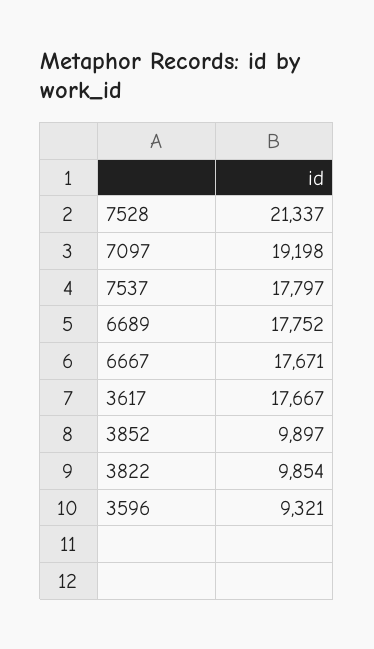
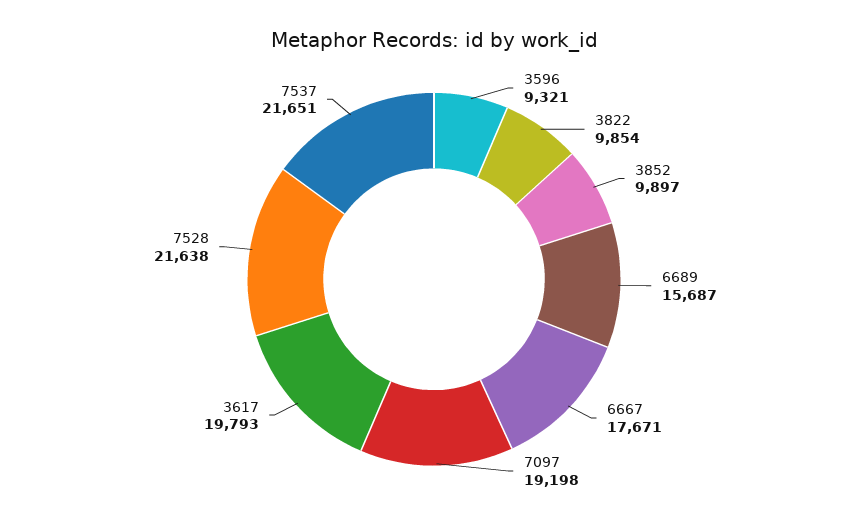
7528: 21337 -> 21638
7537: 17797 -> 21651
6689: 17752 -> 15687
3617: 17667 -> 19793

